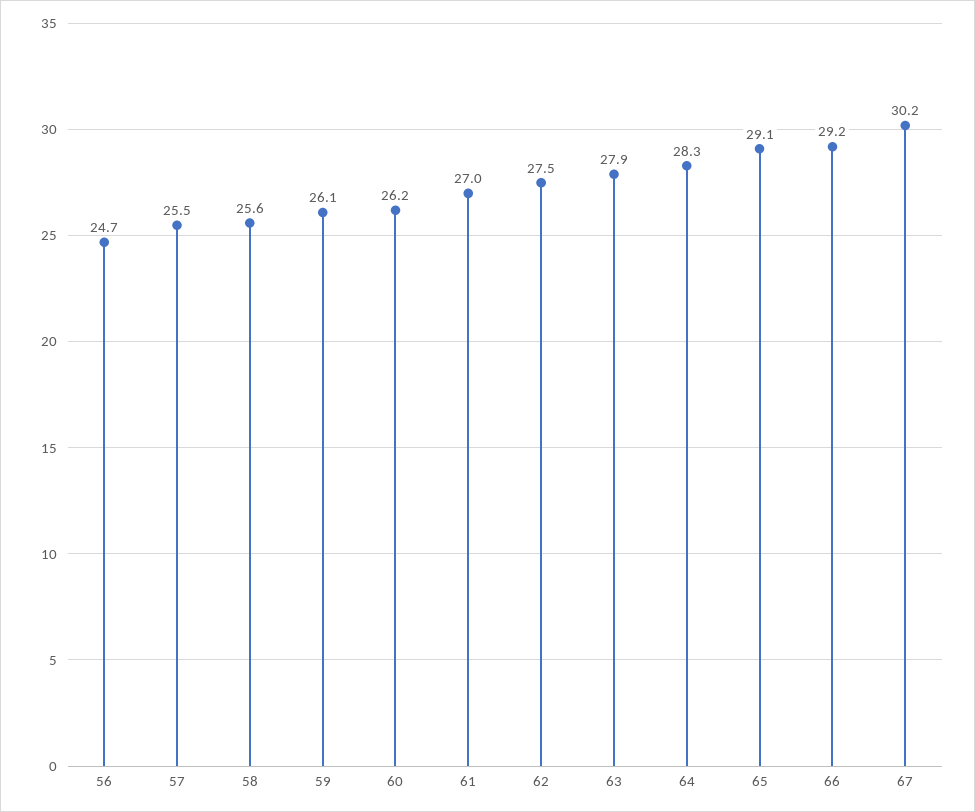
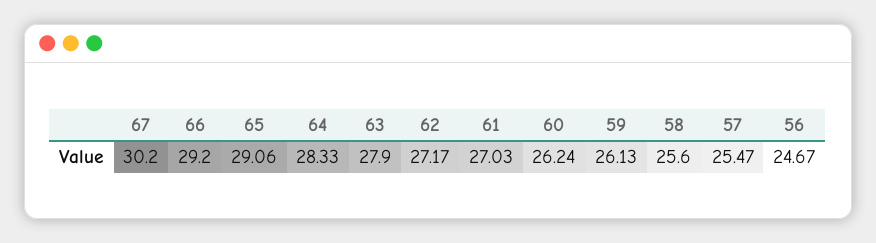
62: 27.5 -> 27.17

